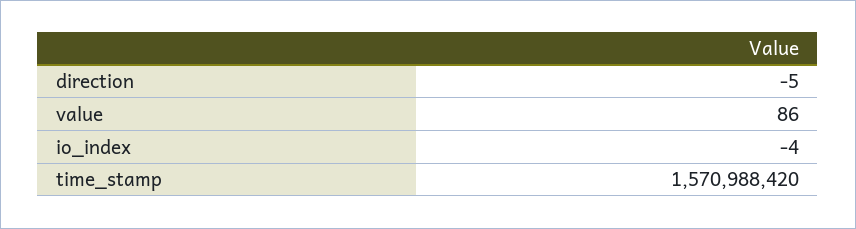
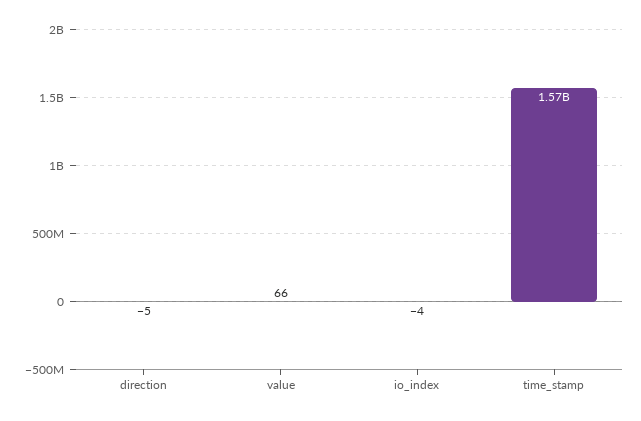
value: 86 -> 66

